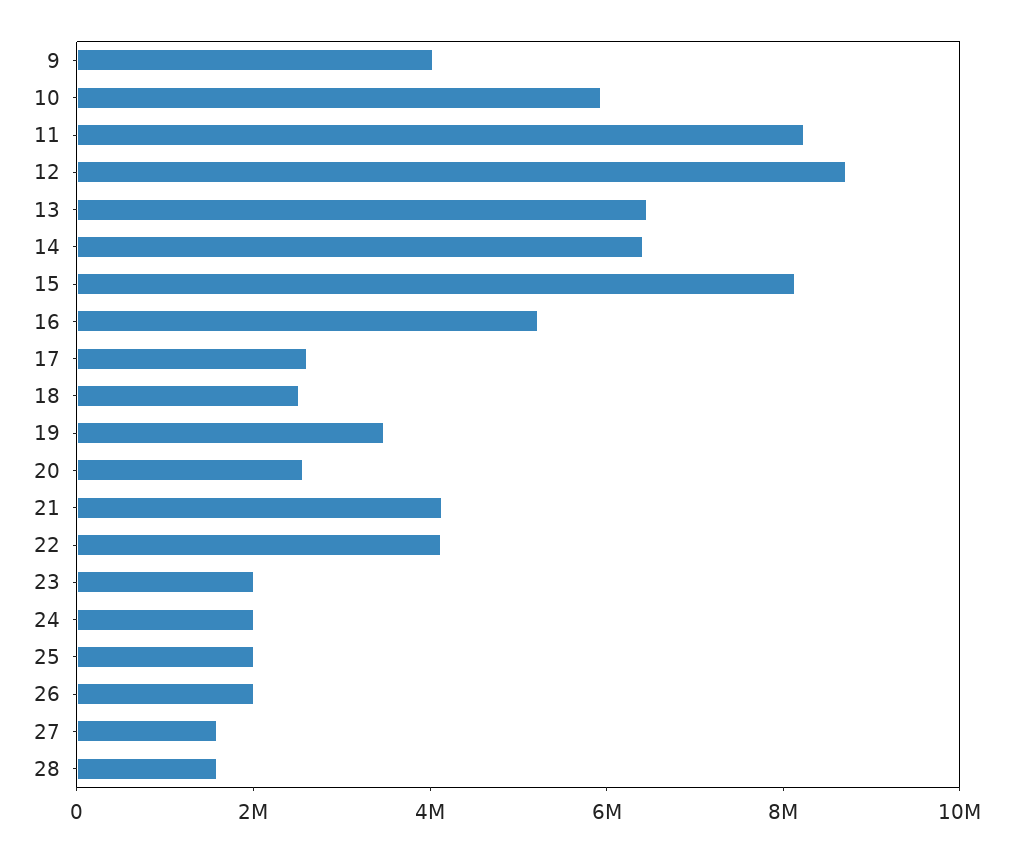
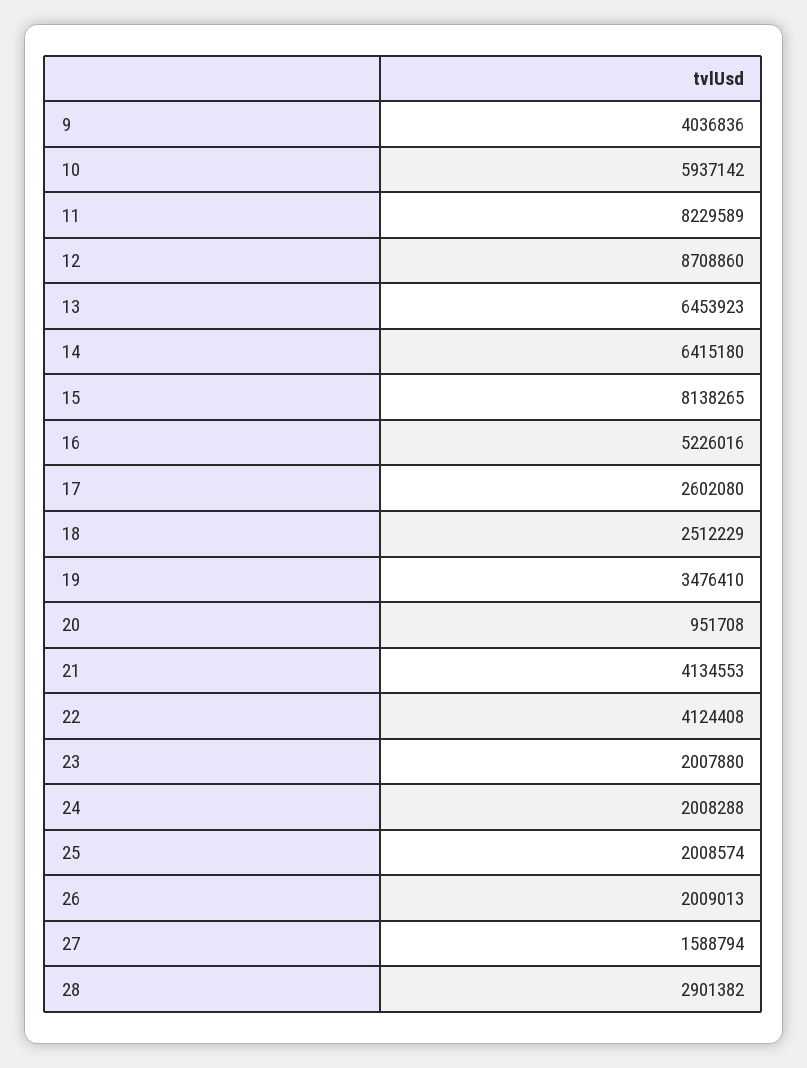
20: 2500000 -> 951708
28: 1500000 -> 2901382

